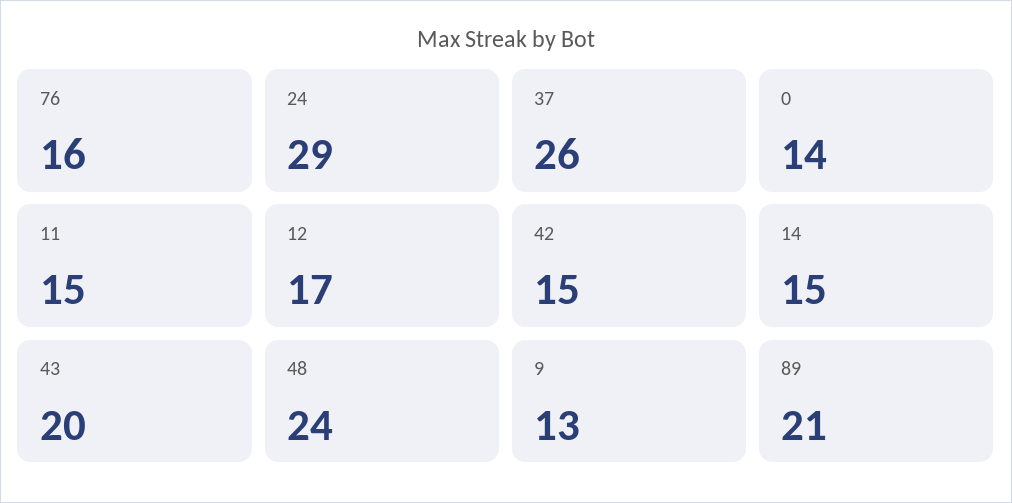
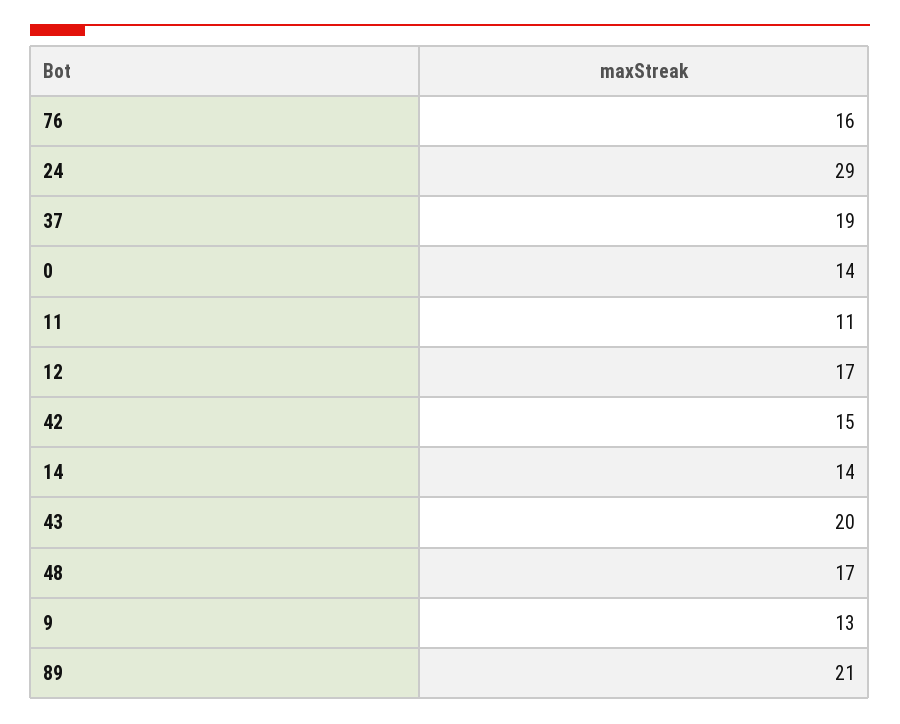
37: 26 -> 19
11: 15 -> 11
14: 15 -> 14
48: 24 -> 17

